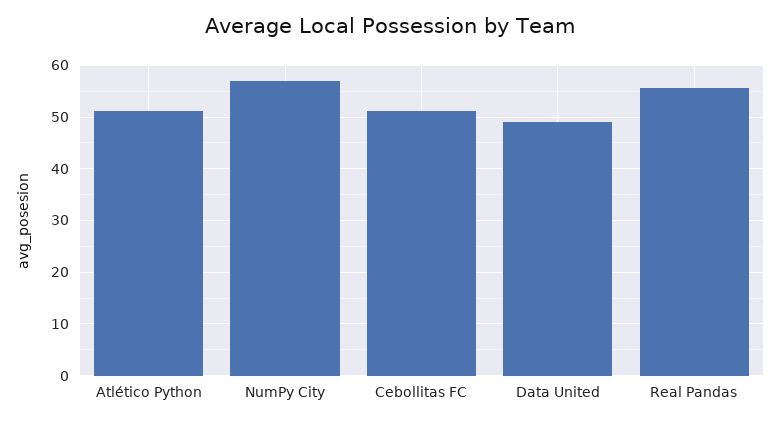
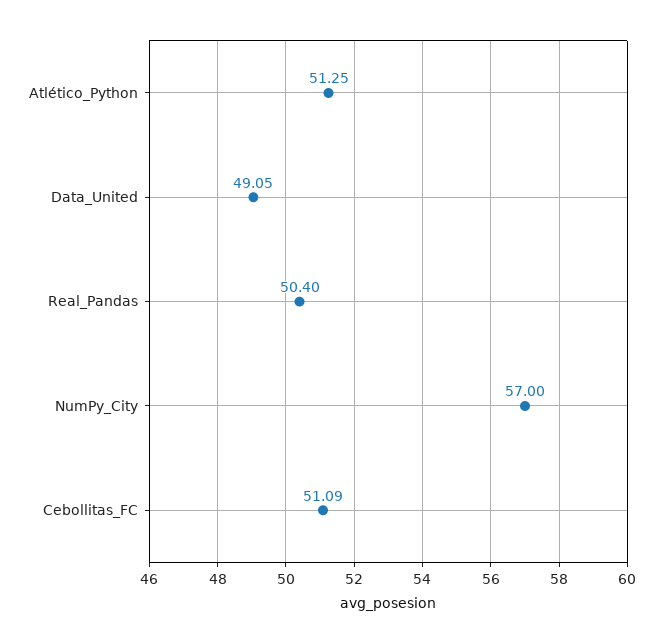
Real Pandas: 56 -> 50.4

